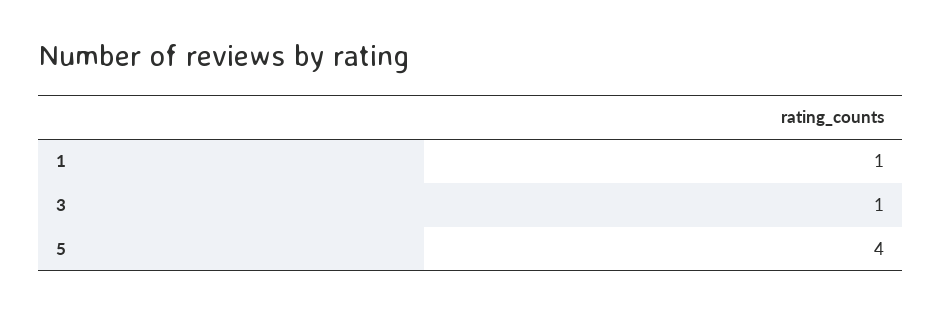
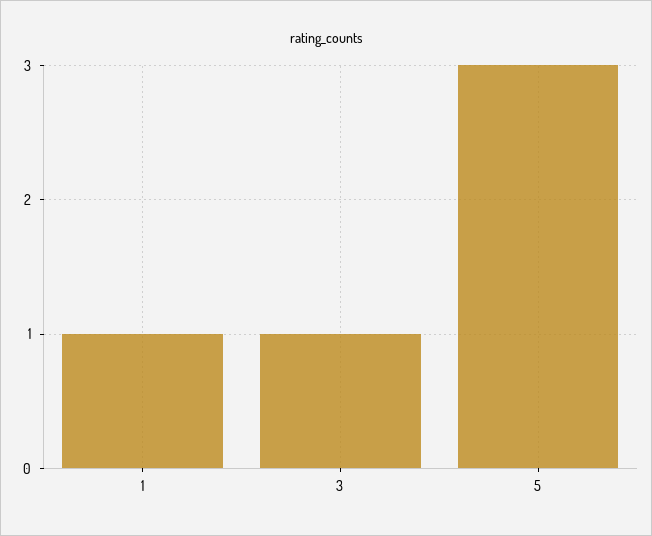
5: 4 -> 3

